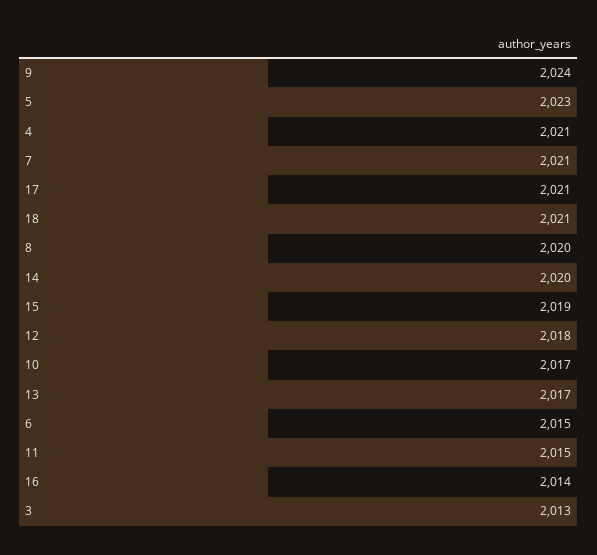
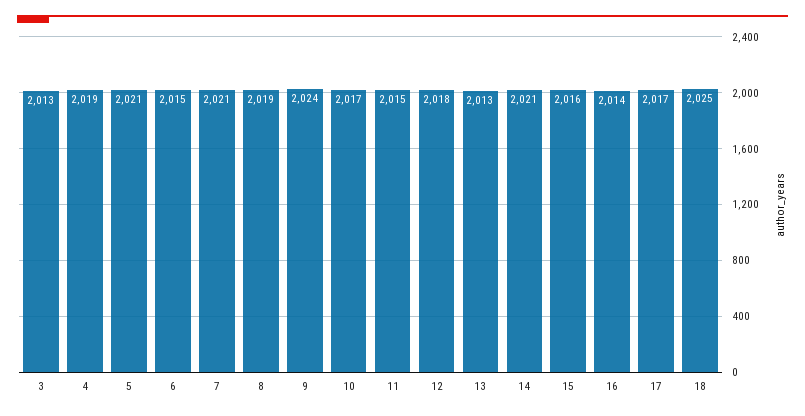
5: 2023 -> 2021
4: 2021 -> 2019
17: 2021 -> 2017
18: 2021 -> 2025
8: 2020 -> 2019
14: 2020 -> 2021
15: 2019 -> 2016
13: 2017 -> 2013

